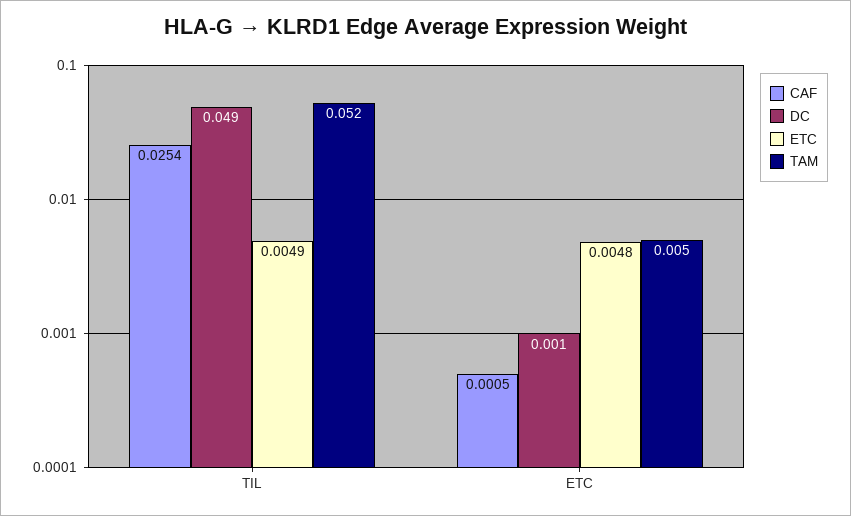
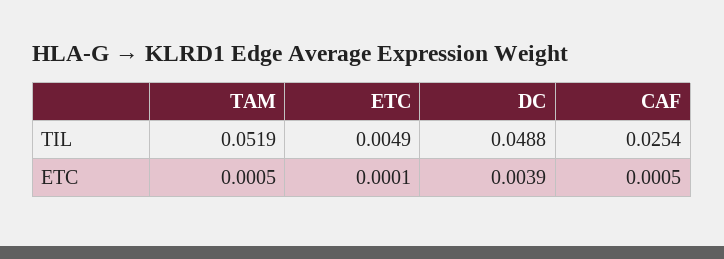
DC, ETC: 0.001 -> 0.0039
ETC, ETC: 0.0048 -> 0.0001
TAM, ETC: 0.005 -> 0.0005

